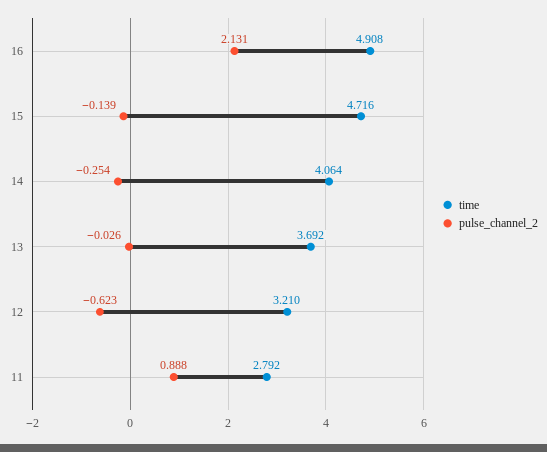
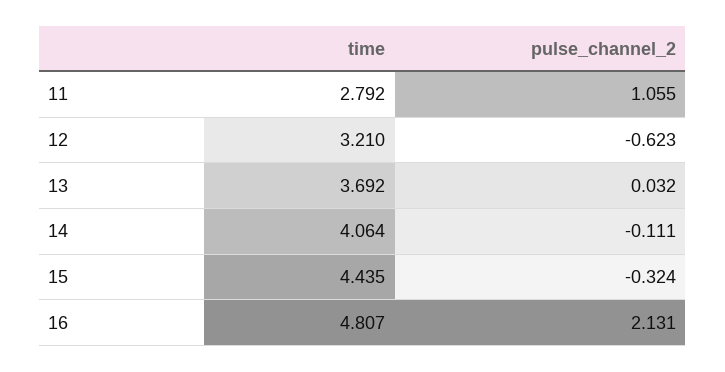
time, 16: 4.908 -> 4.807
time, 15: 4.716 -> 4.435
pulse_channel_2, 15: -0.139 -> -0.324
pulse_channel_2, 14: -0.254 -> -0.111
pulse_channel_2, 13: -0.026 -> 0.032
pulse_channel_2, 11: 0.888 -> 1.055

